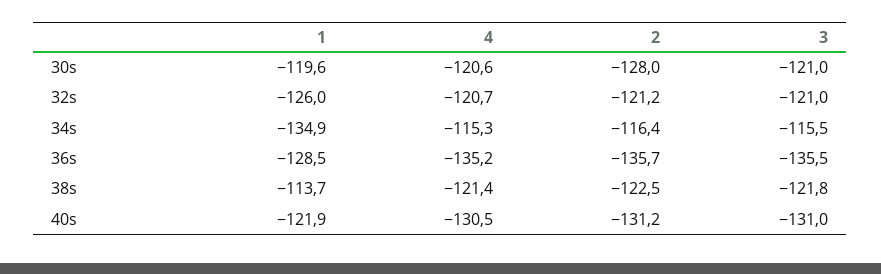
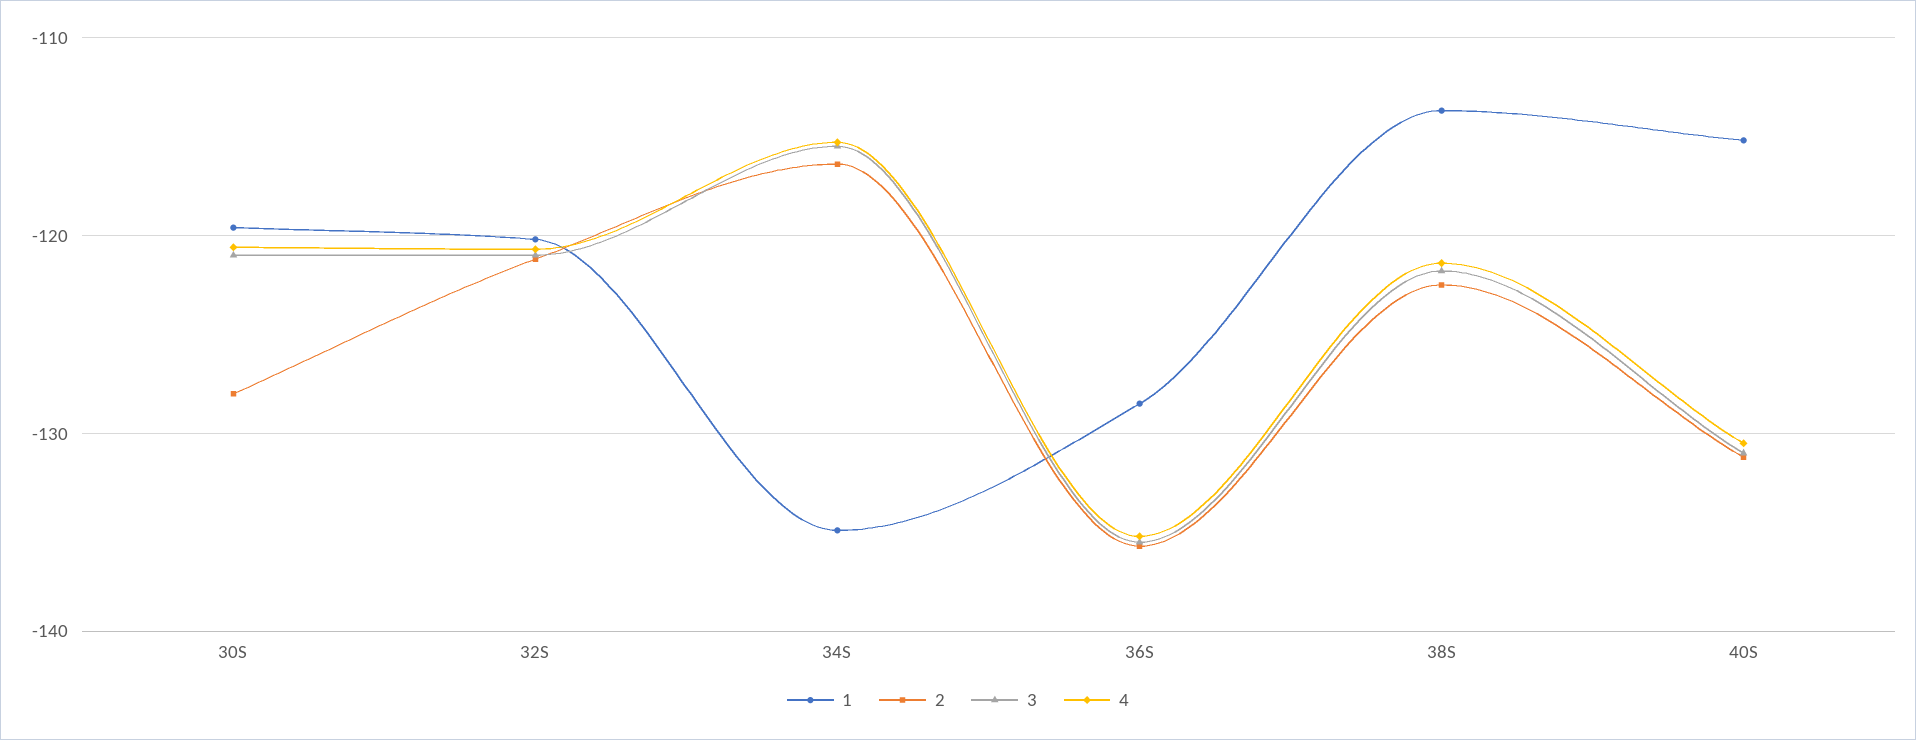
1, 32s: -126 -> -120
1, 40s: -121.9 -> -115

